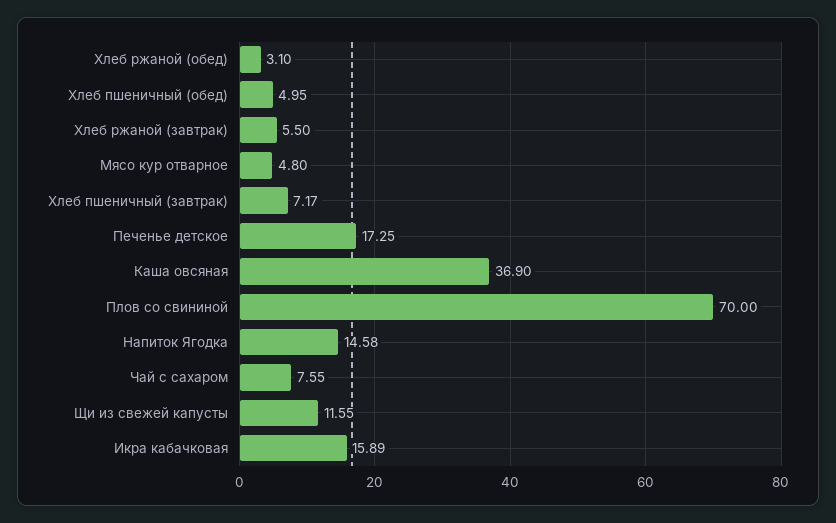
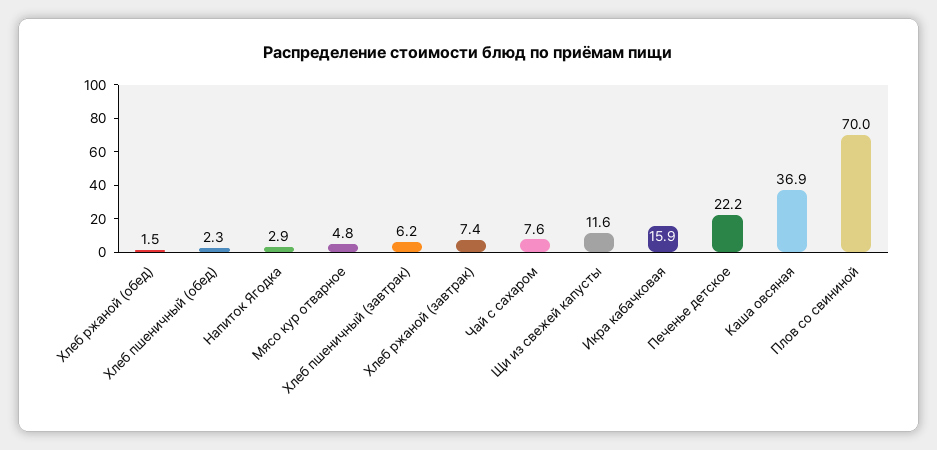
Хлеб ржаной (обед): 3.1 -> 1.5
Хлеб пшеничный (обед): 4.95 -> 2.3
Хлеб ржаной (завтрак): 5.5 -> 7.4
Хлеб пшеничный (завтрак): 7.17 -> 6.2
Печенье детское: 17.25 -> 22.2
Напиток Ягодка: 14.58 -> 2.9

